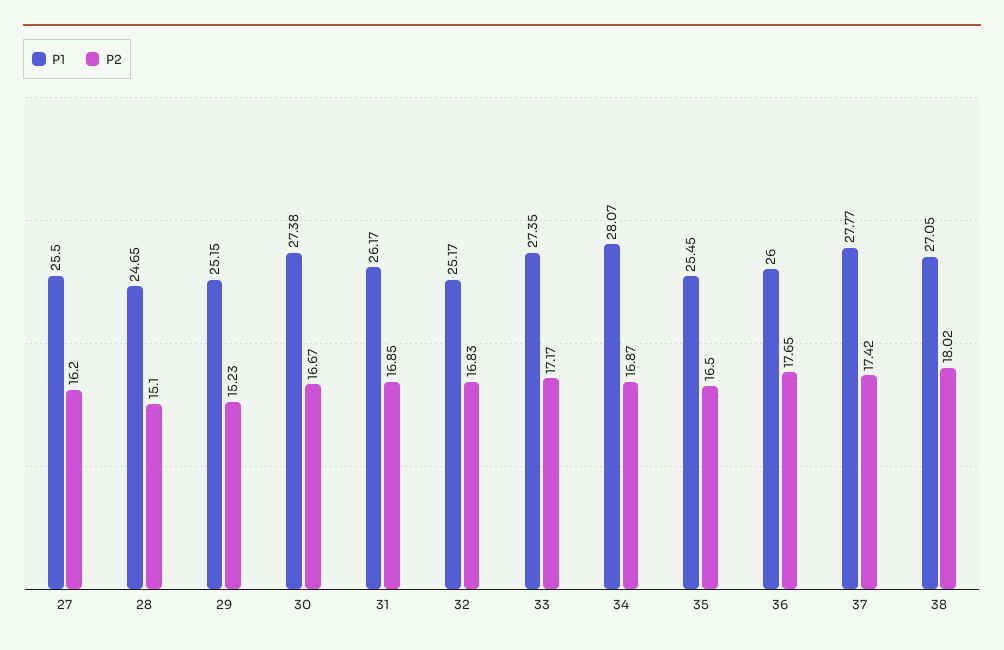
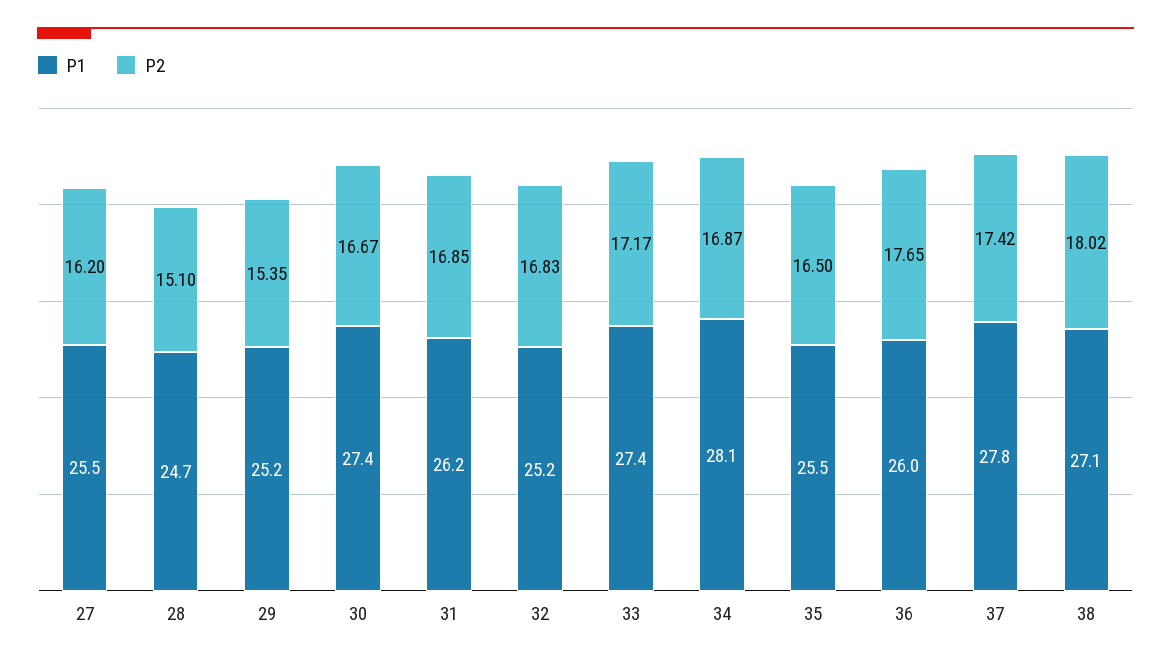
P2, 29: 15.23 -> 15.35

